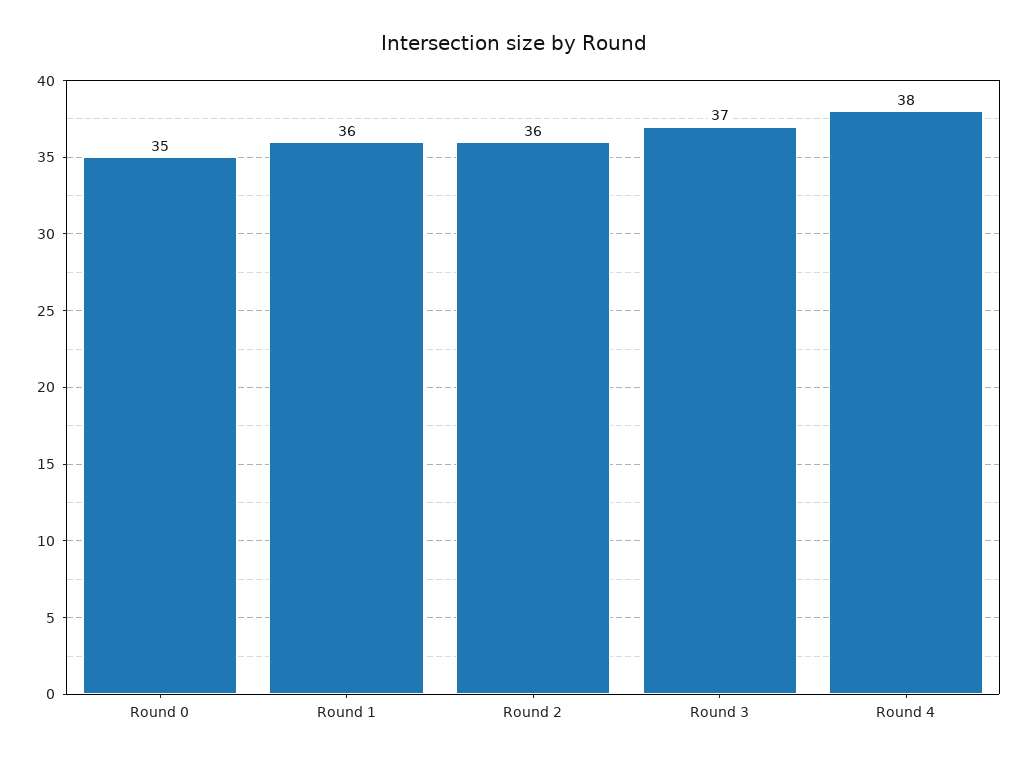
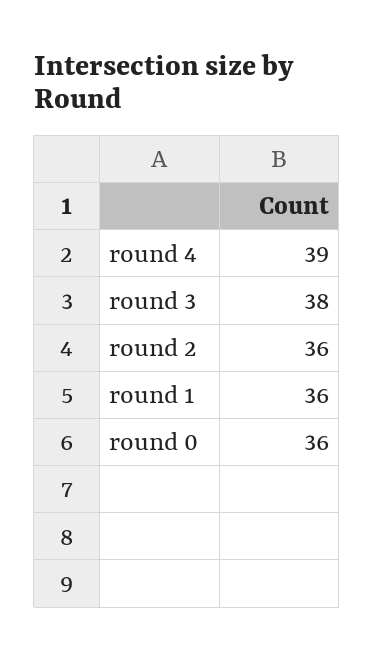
Round 0: 35 -> 36
Round 3: 37 -> 38
Round 4: 38 -> 39

